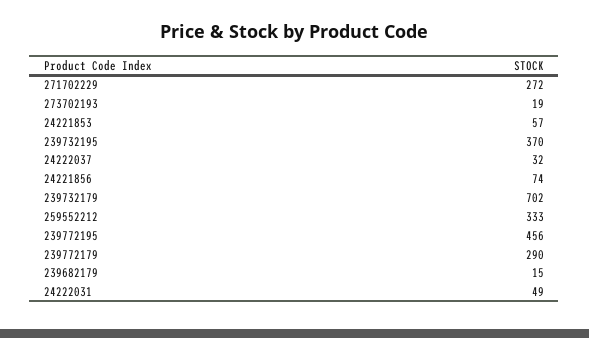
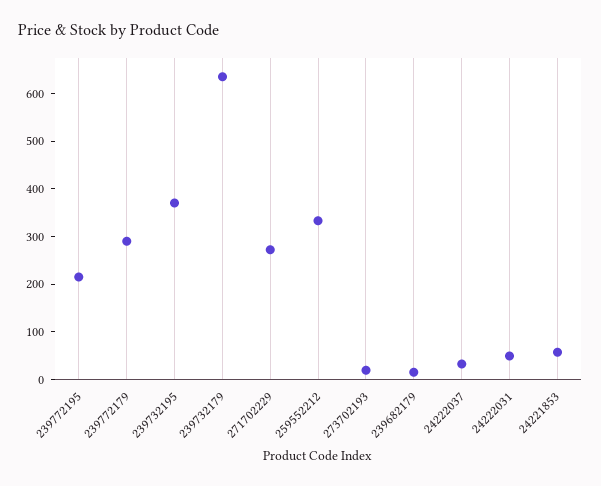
24221856: 74 -> none
239732179: 702 -> 640
239772195: 456 -> 220

